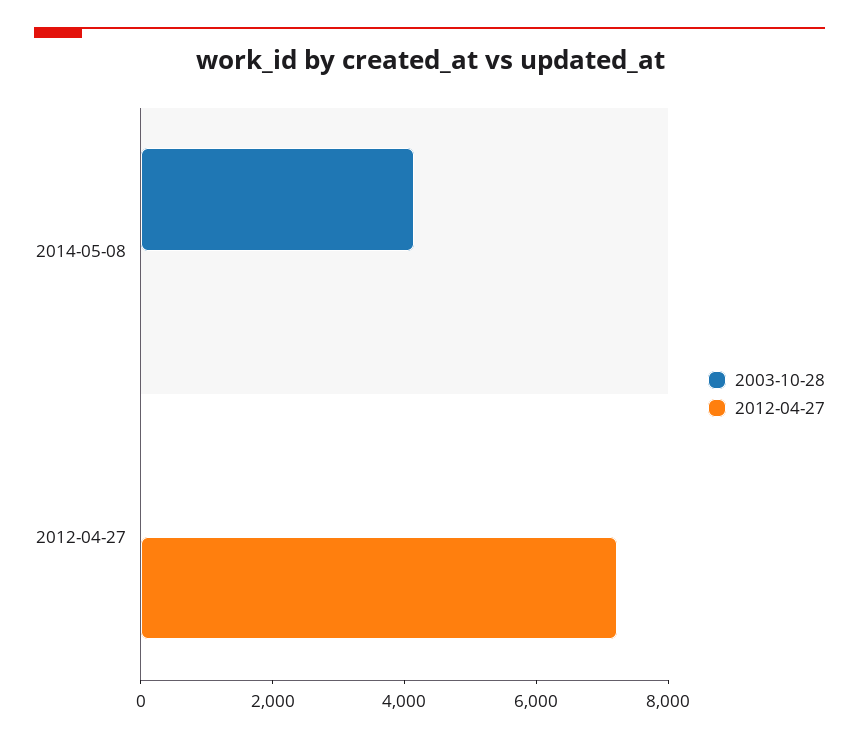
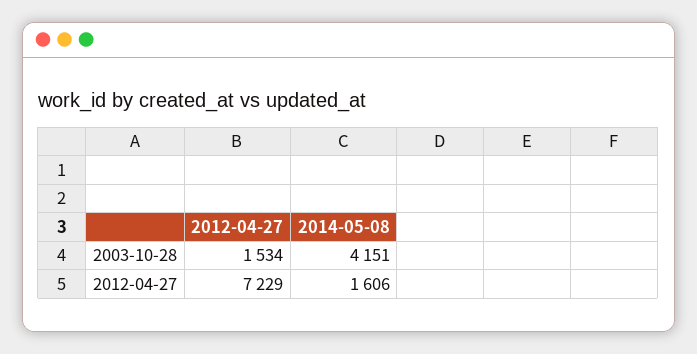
2012-04-27, 2014-05-08: 0 -> 1606
2003-10-28, 2012-04-27: 0 -> 1534

